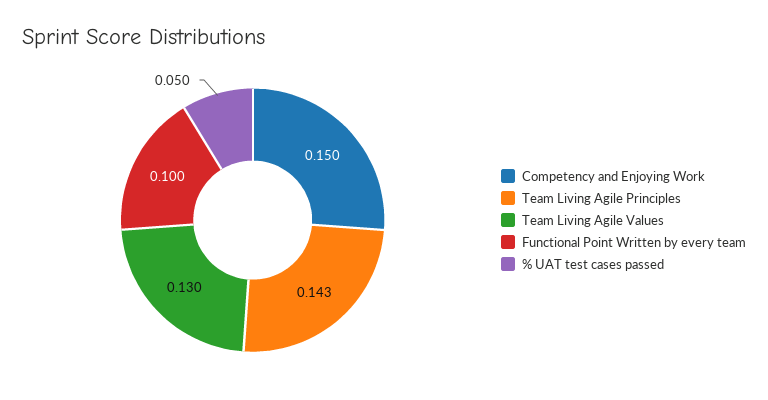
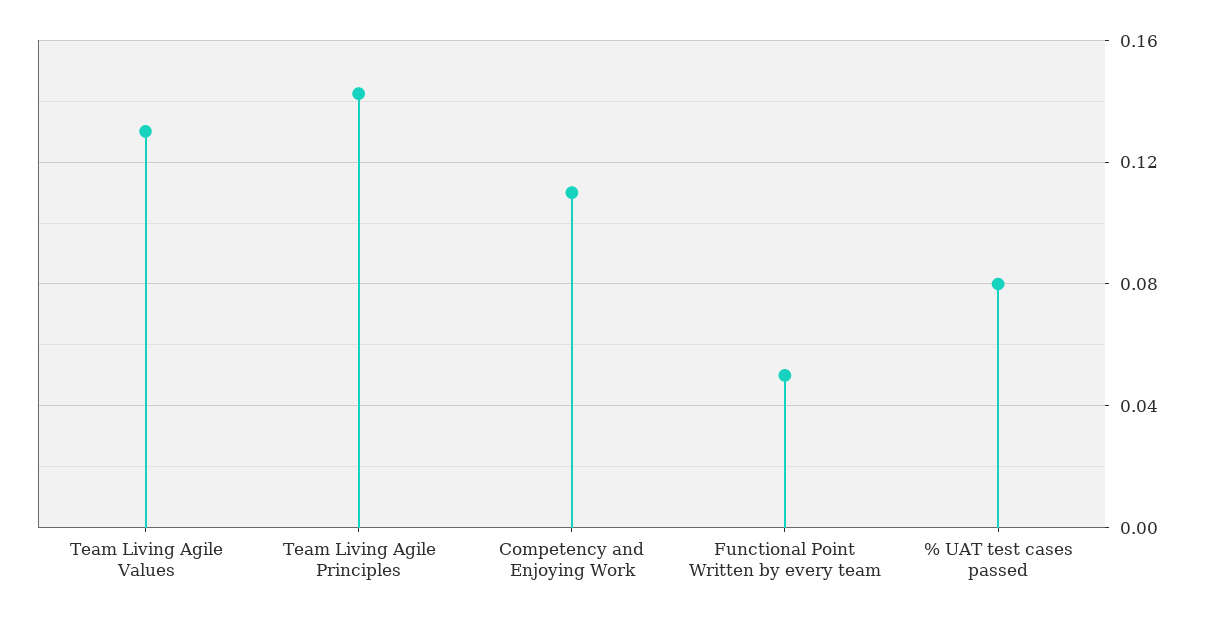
Competency and Enjoying Work: 0.15 -> 0.11
Functional Point Written by every team: 0.1 -> 0.05
% UAT test cases passed: 0.05 -> 0.08

